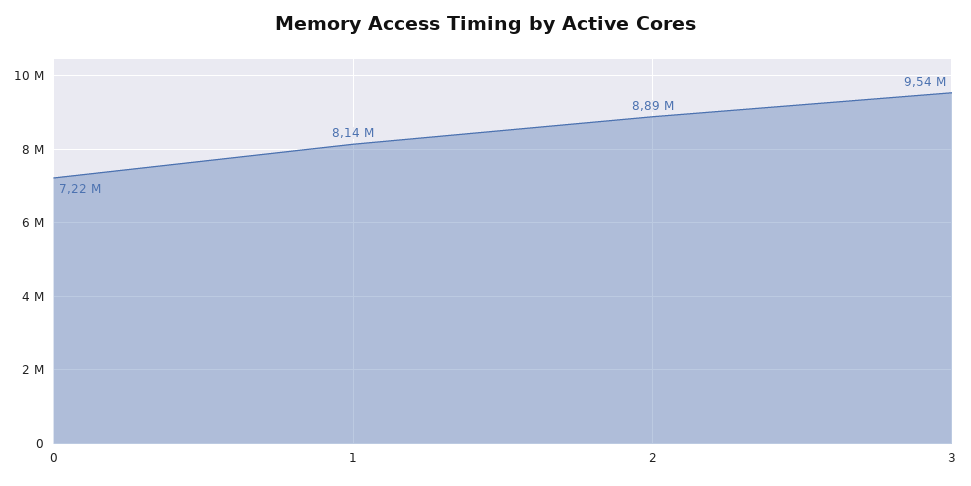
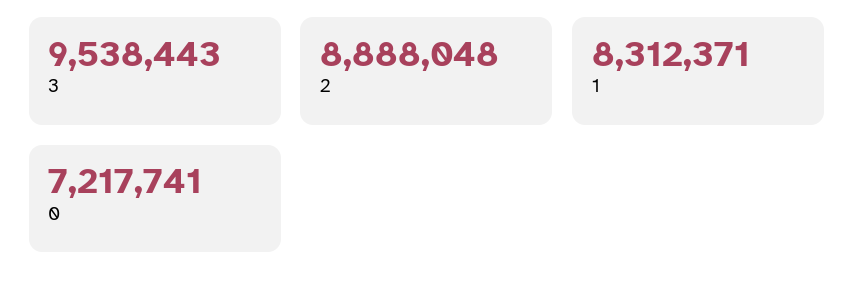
1: 8140000 -> 8312371

